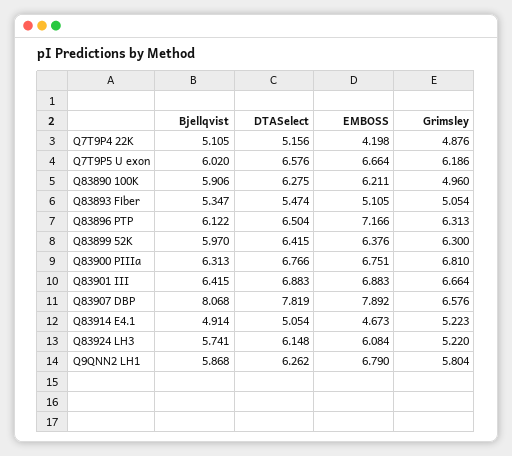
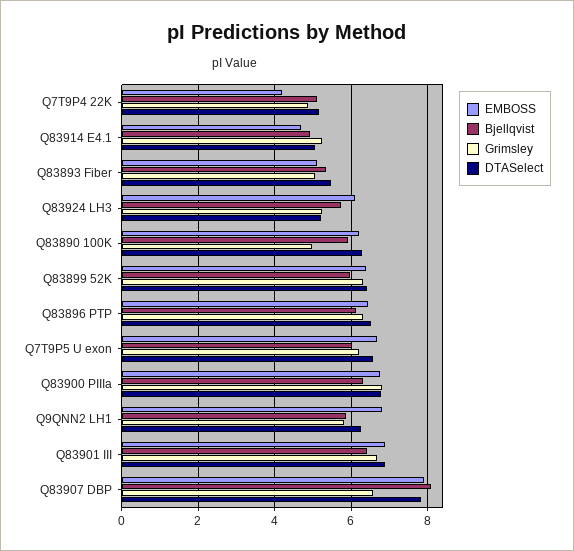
EMBOSS, Q83896 PTP: 7.166 -> 6.4
DTASelect, Q83924 LH3: 6.148 -> 5.2

